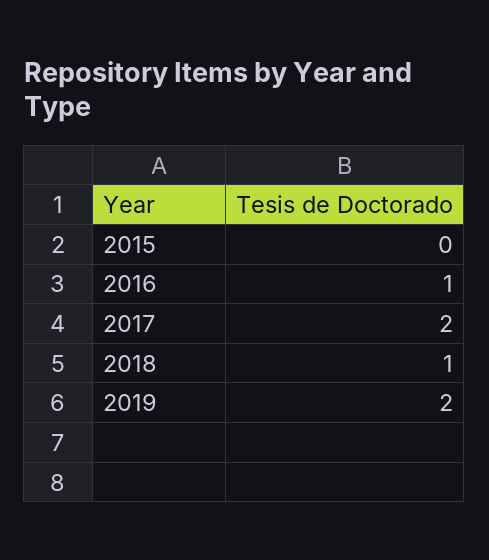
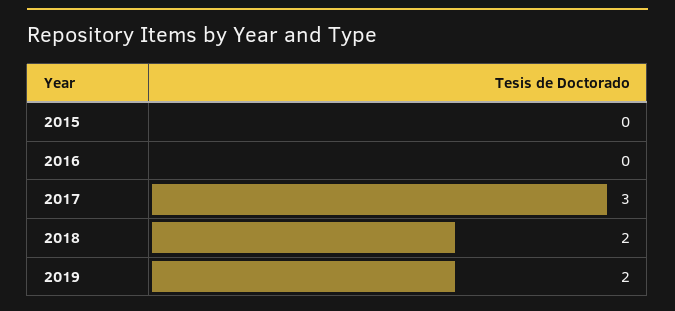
2016: 1 -> 0
2017: 2 -> 3
2018: 1 -> 2

